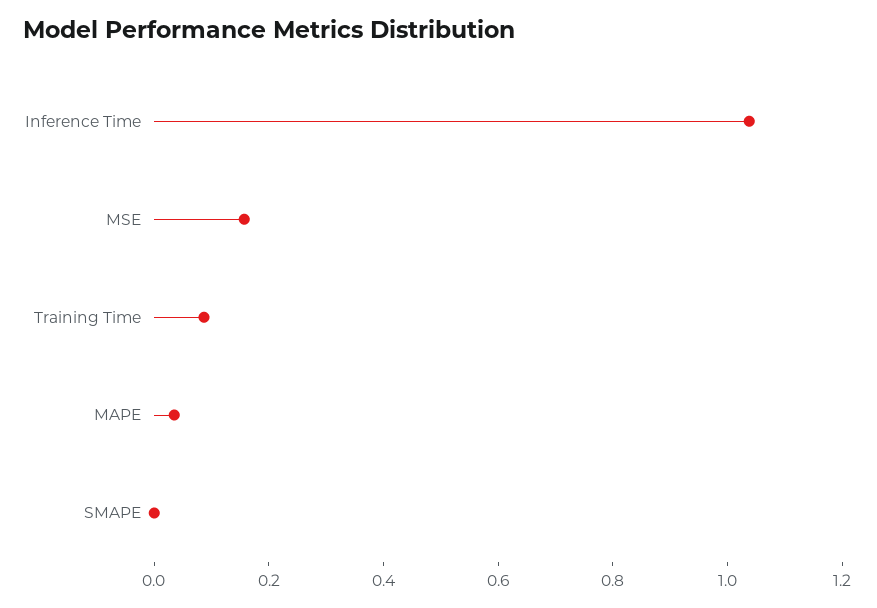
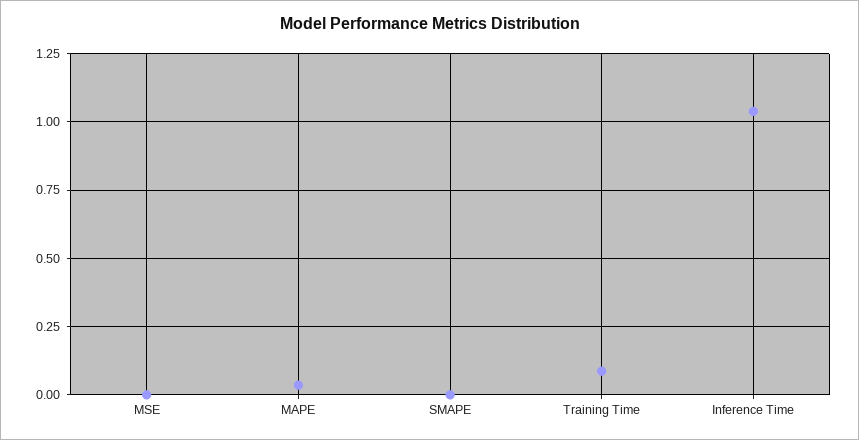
MSE: 0.15 -> 0

